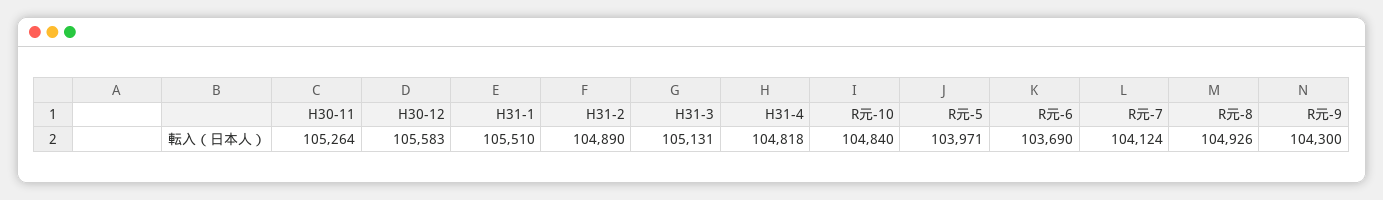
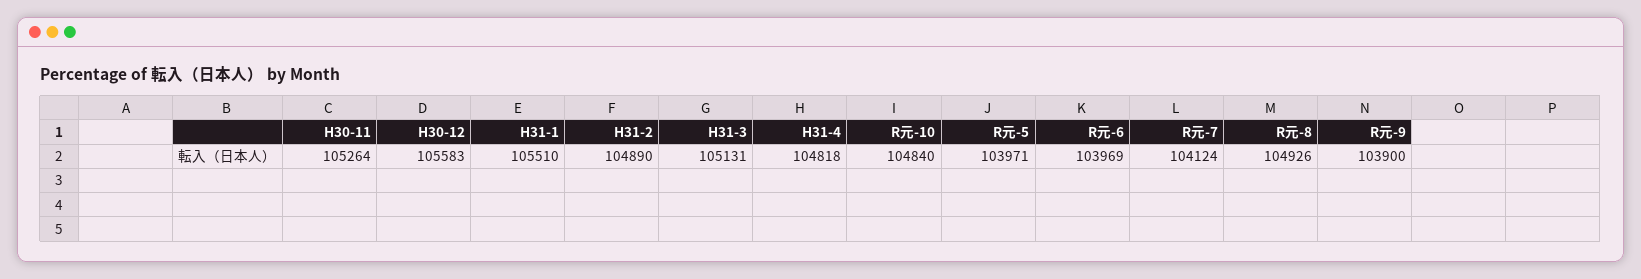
R元-6: 103690 -> 103969
R元-9: 104300 -> 103900

